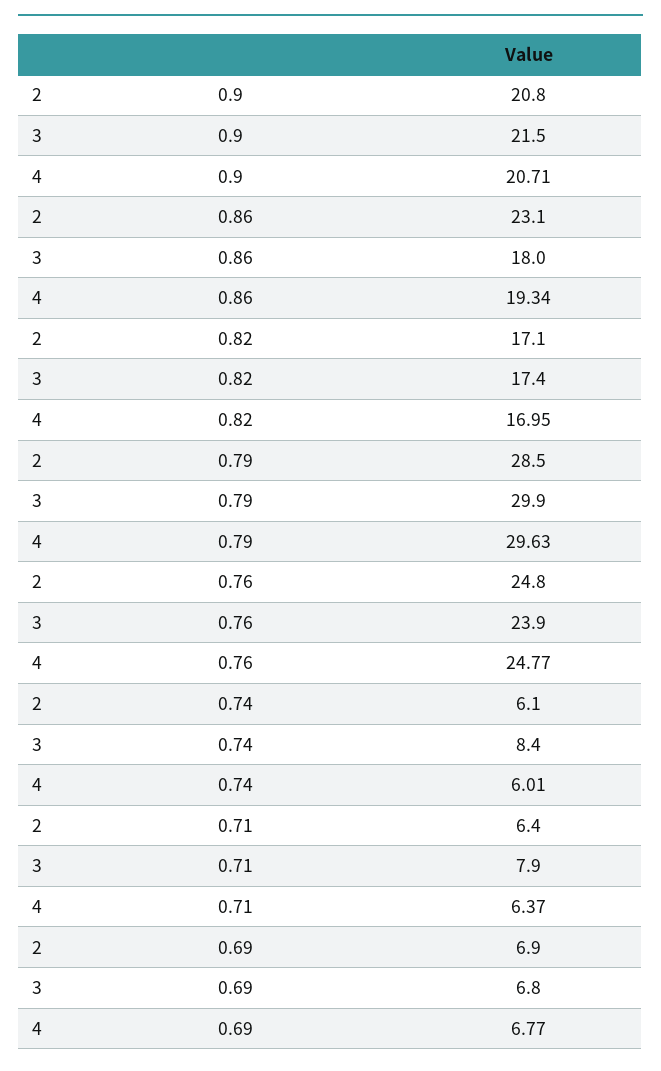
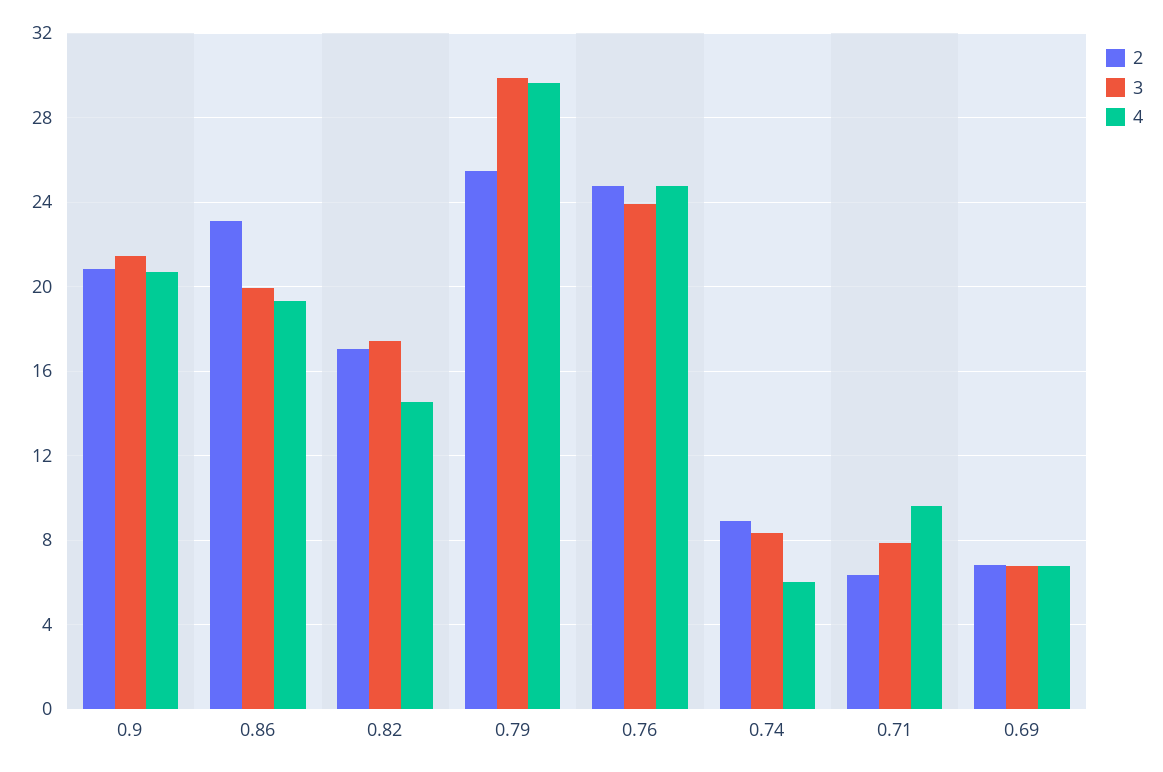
3, 0.86: 18 -> 20
4, 0.82: 16.95 -> 14.5
2, 0.79: 28.5 -> 25.5
2, 0.74: 6.1 -> 9
4, 0.71: 6.37 -> 9.5

